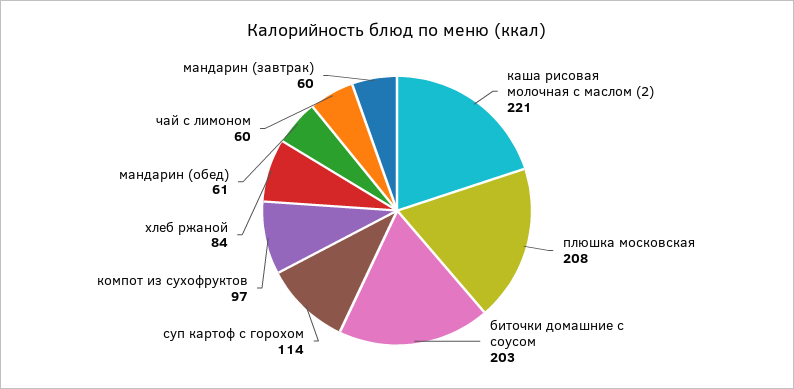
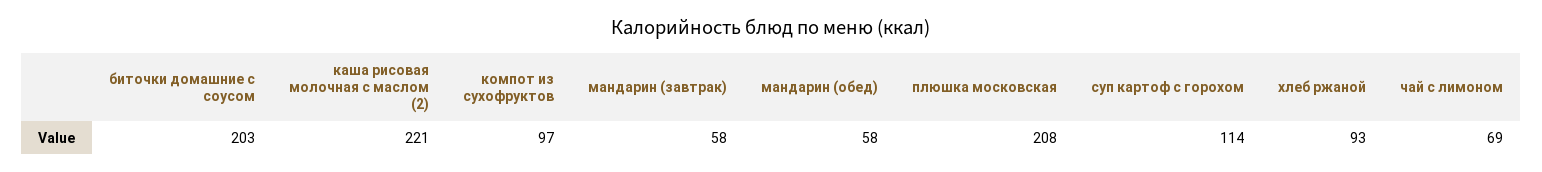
хлеб ржаной: 84 -> 93
мандарин (обед): 61 -> 58
чай с лимоном: 60 -> 69
мандарин (завтрак): 60 -> 58

